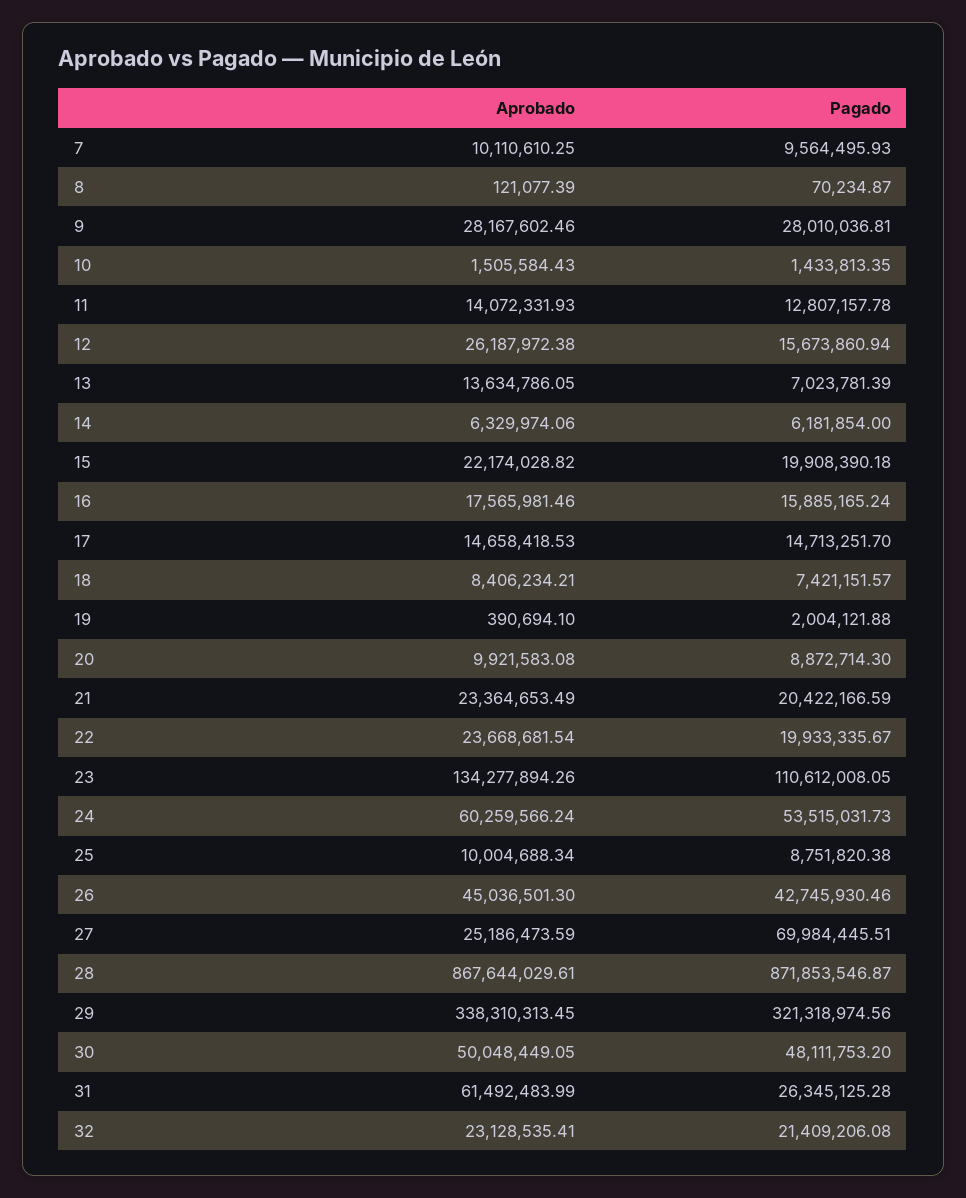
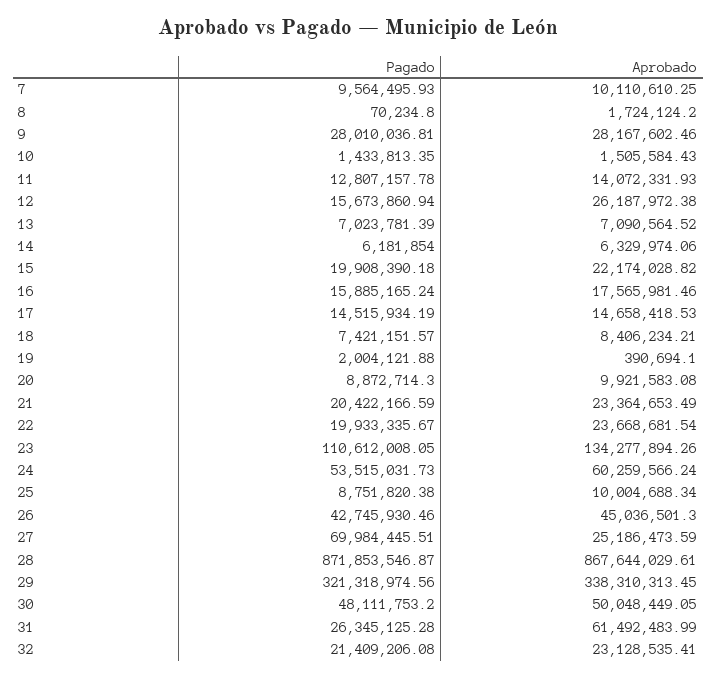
Aprobado, 8: 121077.39 -> 1724124.2
Pagado, 8: 70234.87 -> 70234.8
Aprobado, 13: 13634786.05 -> 7090564.52
Pagado, 17: 14713251.7 -> 14515934.19

